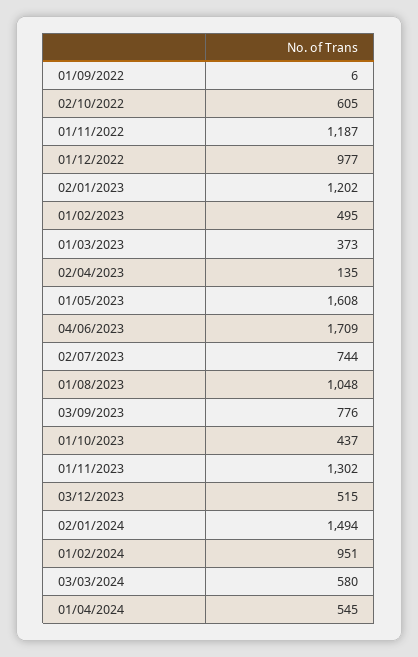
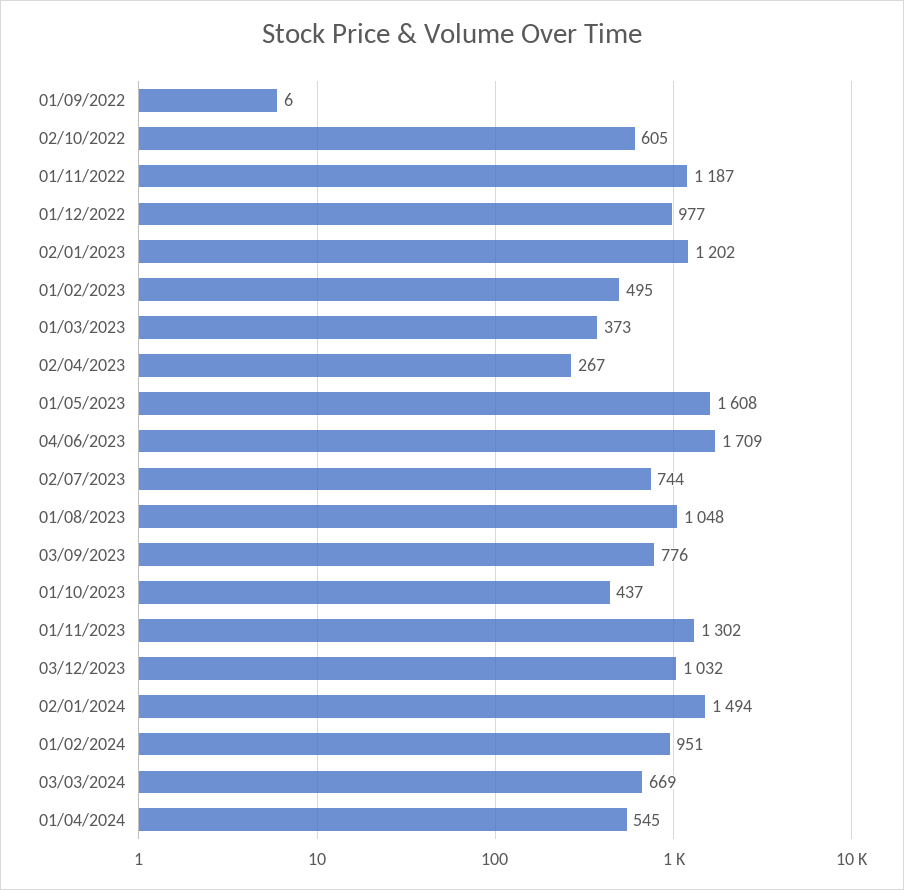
02/04/2023: 135 -> 267
03/12/2023: 515 -> 1032
03/03/2024: 580 -> 669

